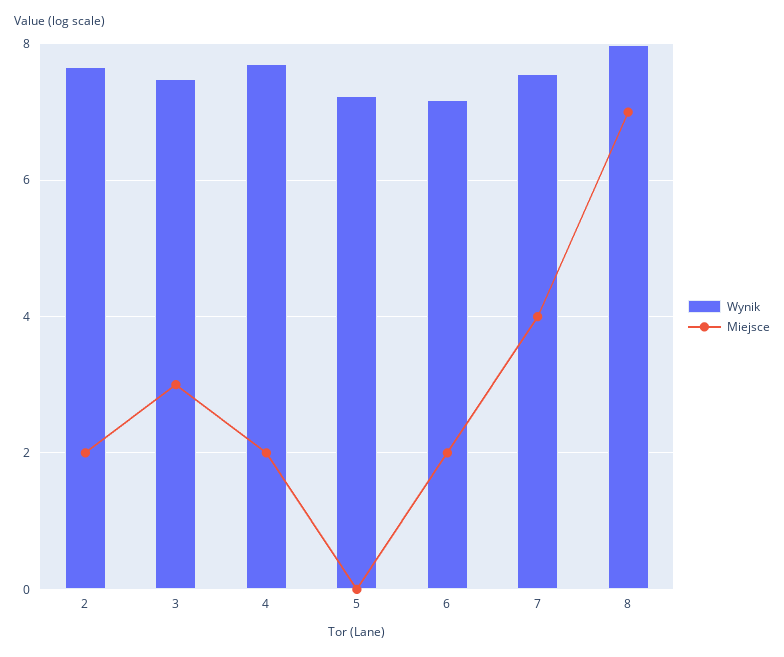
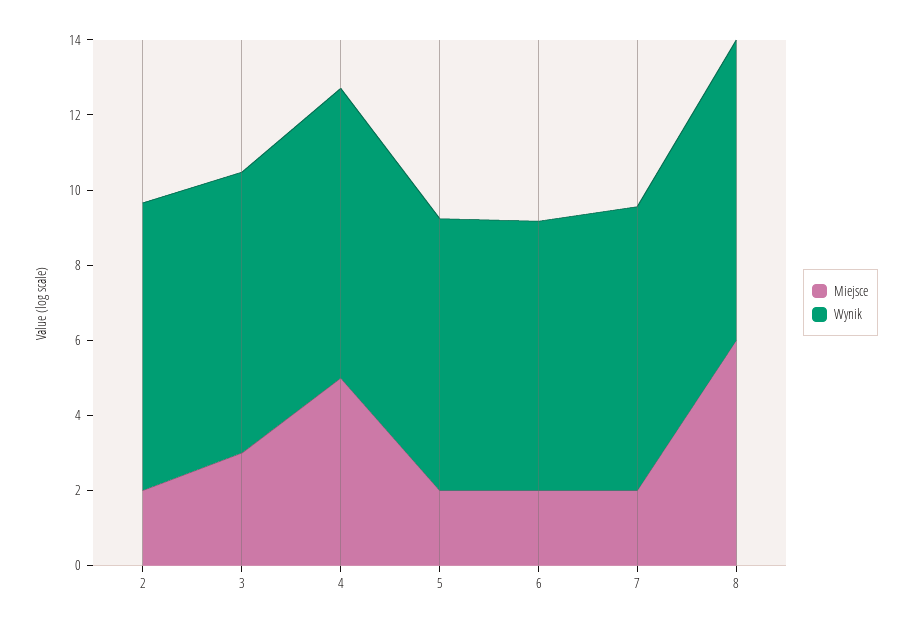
Miejsce, 4: 2 -> 5
Miejsce, 5: 0 -> 2
Miejsce, 7: 4 -> 2
Miejsce, 8: 7 -> 6

